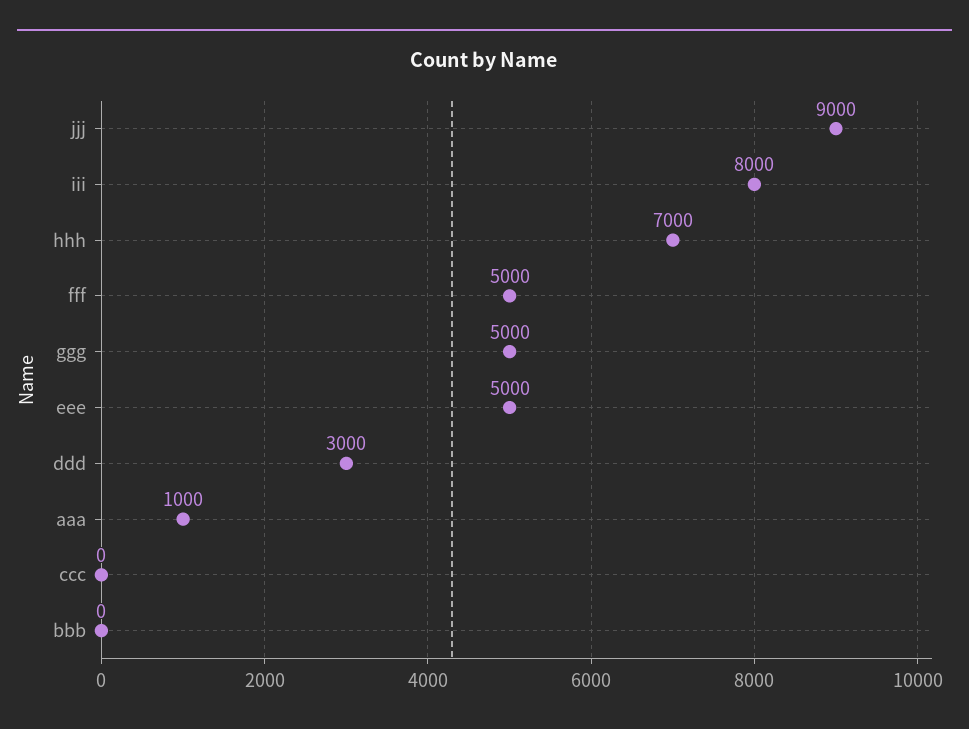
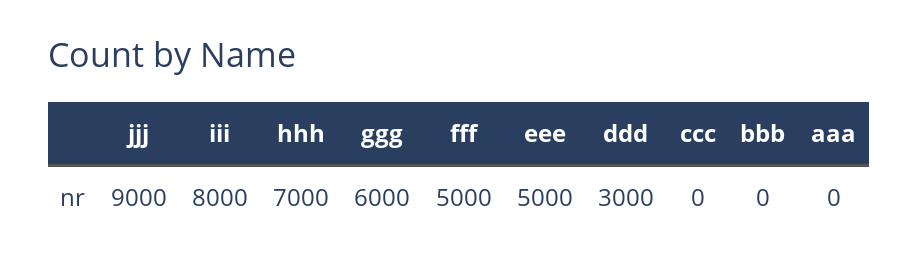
ggg: 5000 -> 6000
aaa: 1000 -> 0

